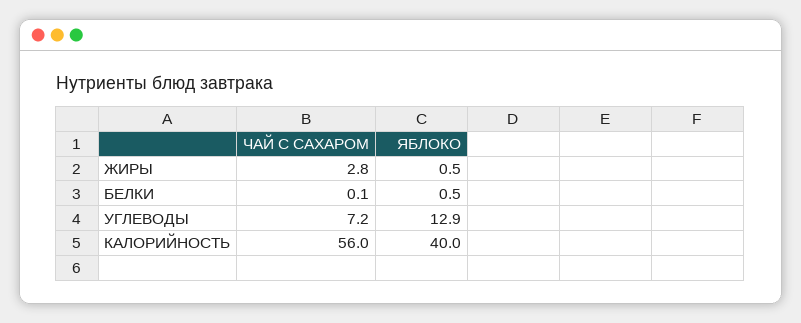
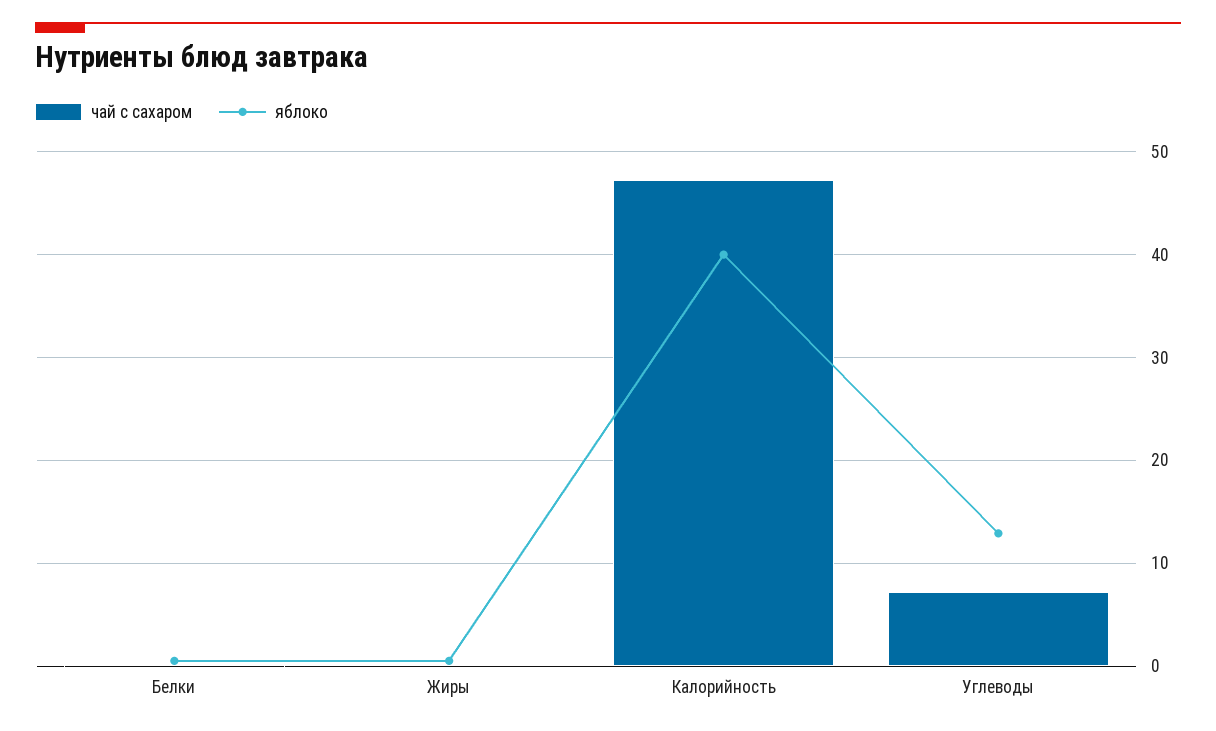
ЧАЙ С САХАРОМ, ЖИРЫ: 2.8 -> 0
ЧАЙ С САХАРОМ, КАЛОРИЙНОСТЬ: 56 -> 47

